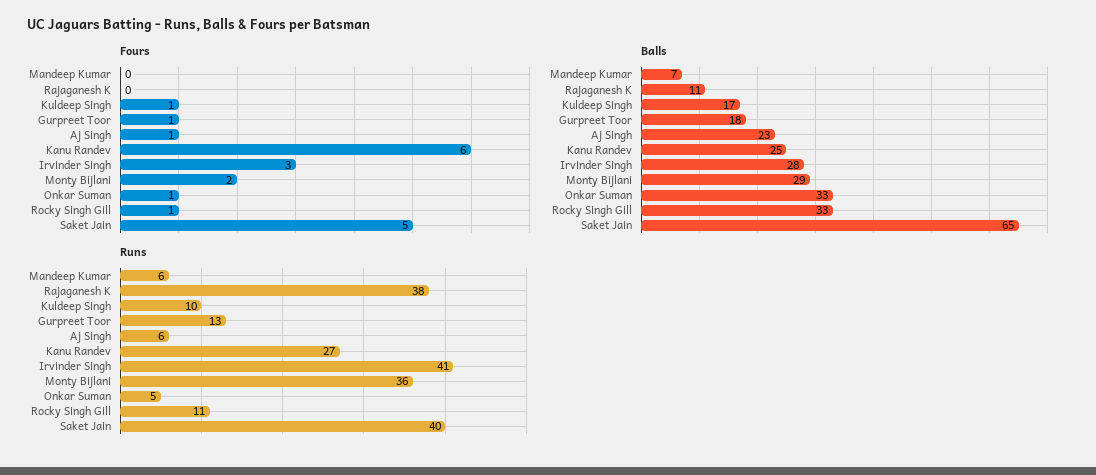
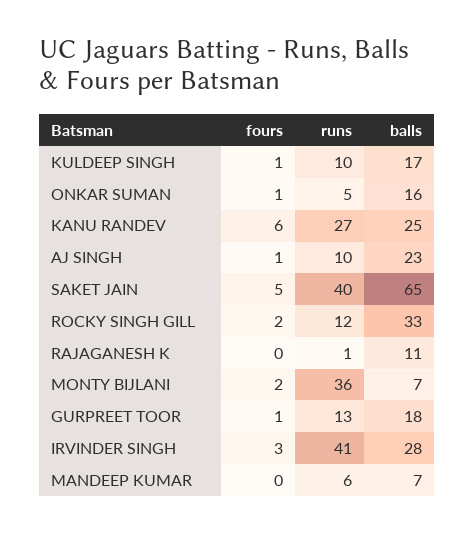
Fours, Rocky Singh Gill: 1 -> 2
Balls, Monty Bijlani: 29 -> 7
Balls, Onkar Suman: 33 -> 16
Runs, Rajaganesh K: 38 -> 1
Runs, Aj Singh: 6 -> 10
Runs, Rocky Singh Gill: 11 -> 12

